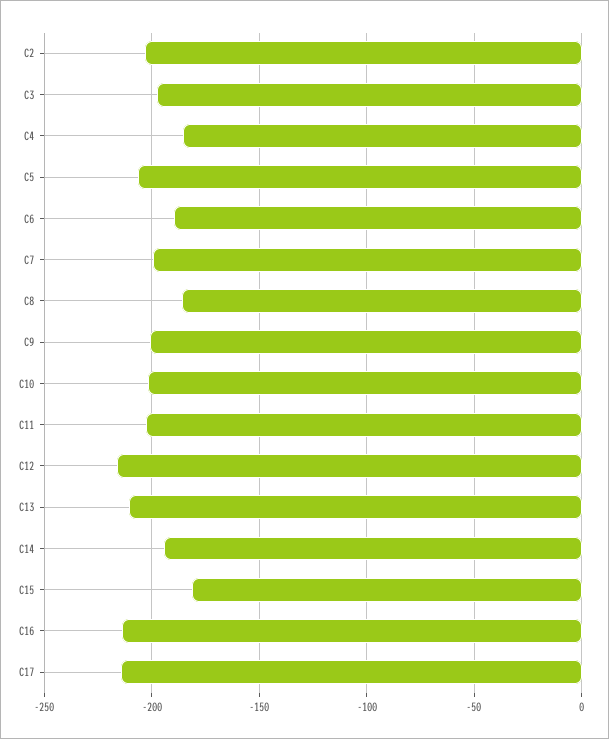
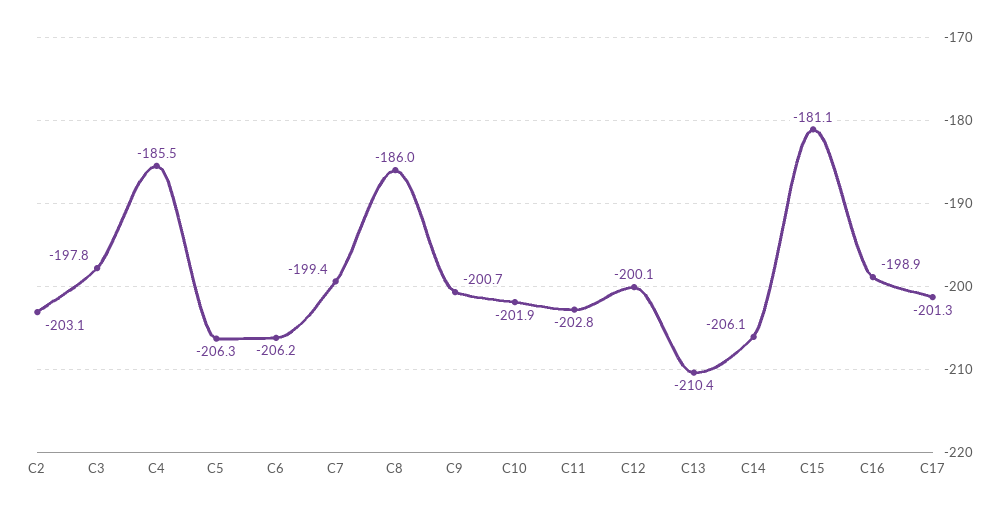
C6: -190 -> -206.2
C12: -215 -> -200.1
C14: -195 -> -206.1
C16: -215 -> -198.9
C17: -215 -> -201.3

